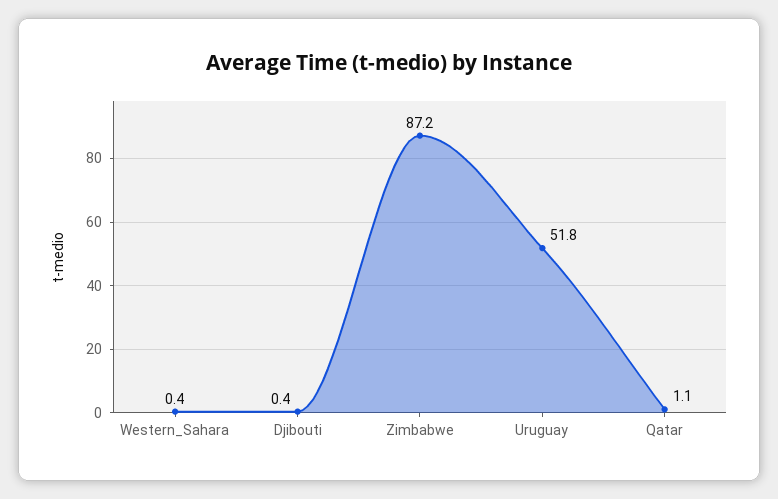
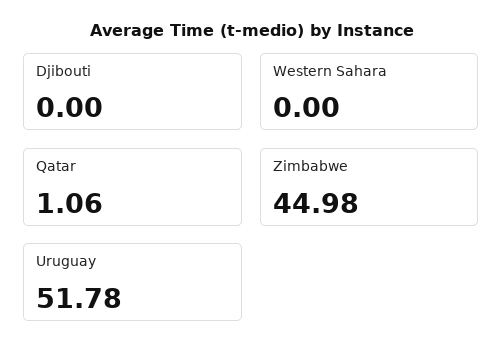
Western_Sahara: 0.4 -> 0
Djibouti: 0.4 -> 0
Zimbabwe: 87.2 -> 44.98

